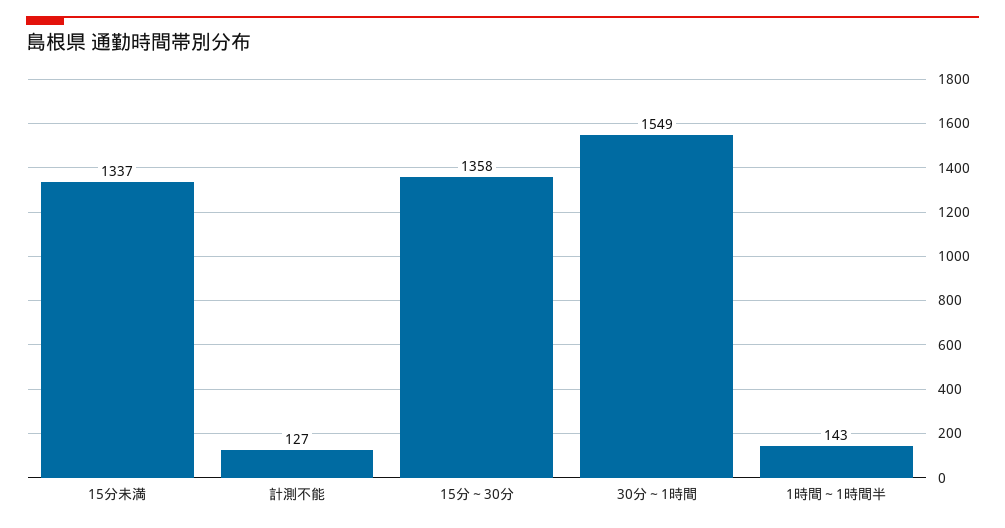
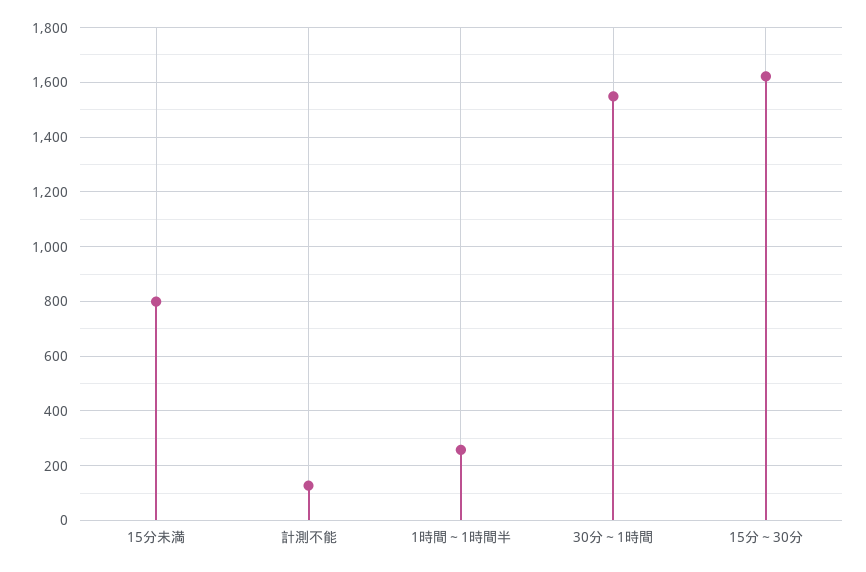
15分未満: 1337 -> 800
15分～30分: 1358 -> 1625
1時間～1時間半: 143 -> 250

